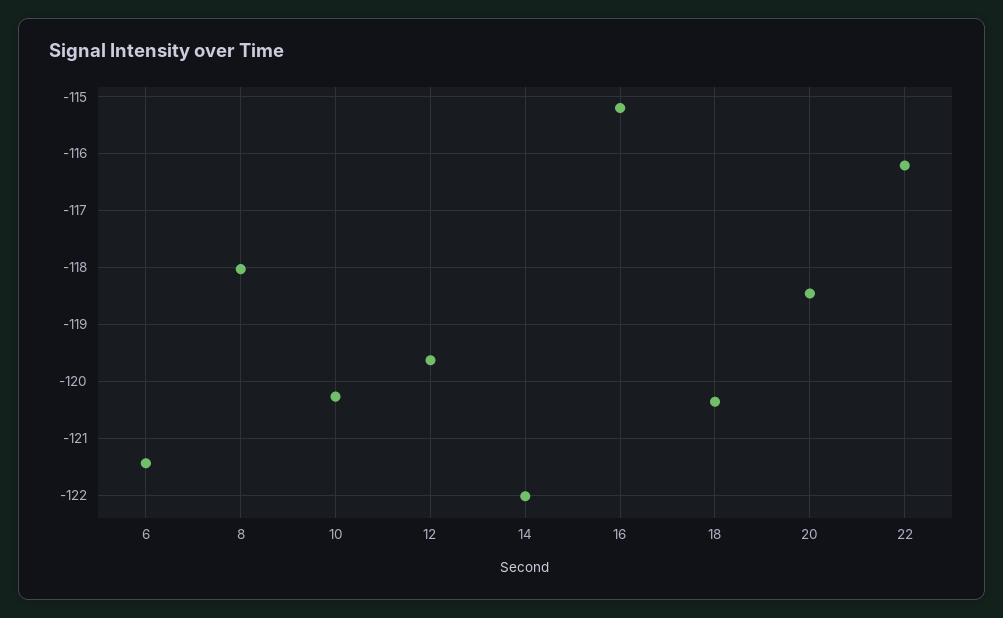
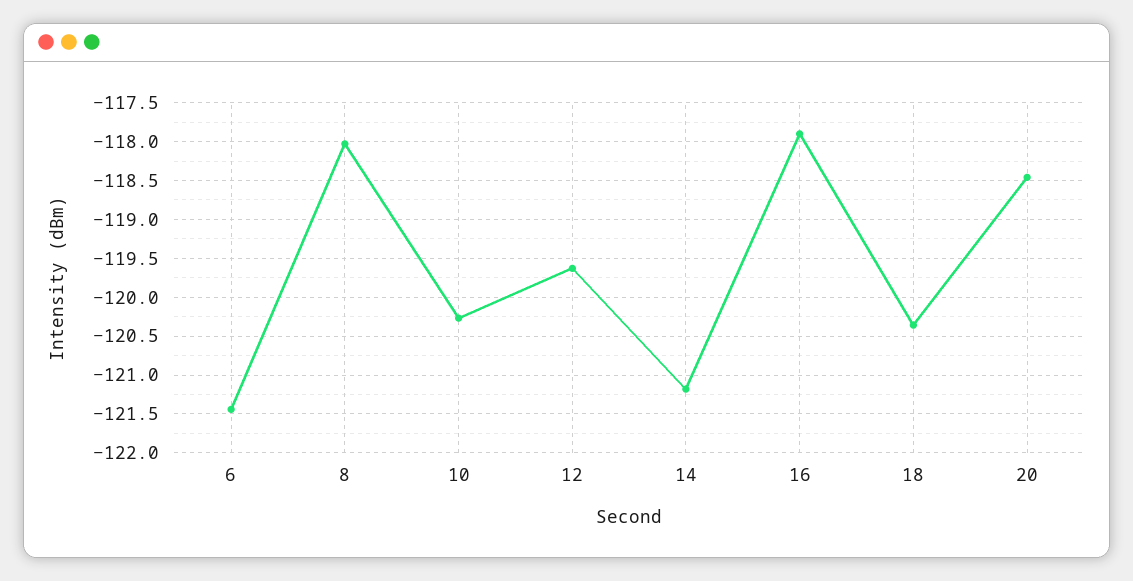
14: -122 -> -121.2
16: -115.2 -> -117.9
22: -116.2 -> none

